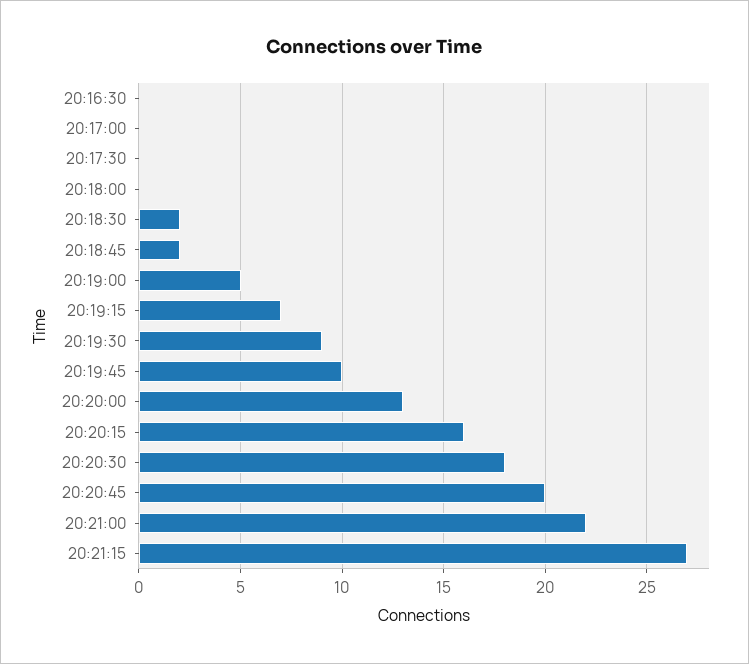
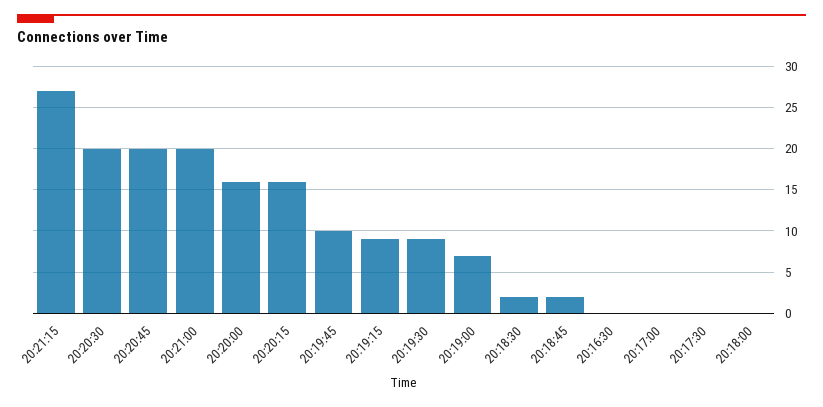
20:19:00: 5 -> 7
20:19:15: 7 -> 9
20:20:00: 13 -> 16
20:20:30: 18 -> 20
20:21:00: 22 -> 20

